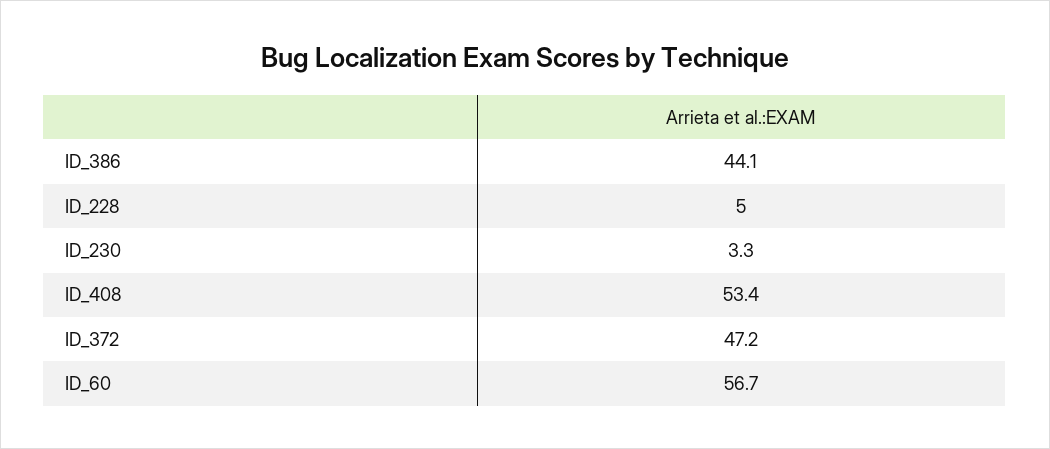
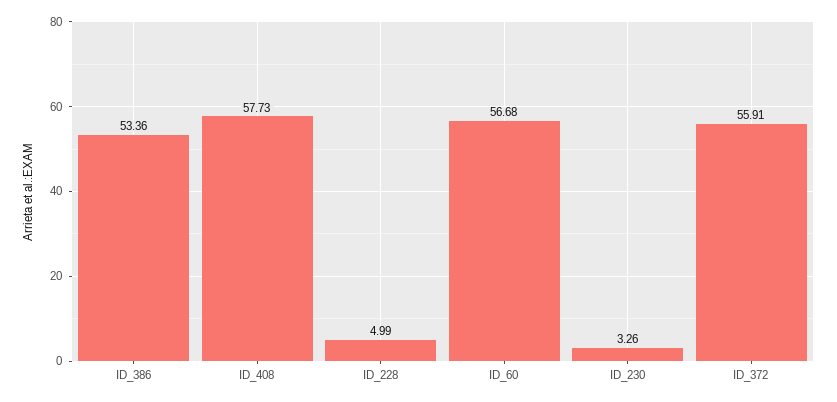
ID_386: 44.1 -> 53.36
ID_408: 53.4 -> 57.73
ID_372: 47.2 -> 55.91

